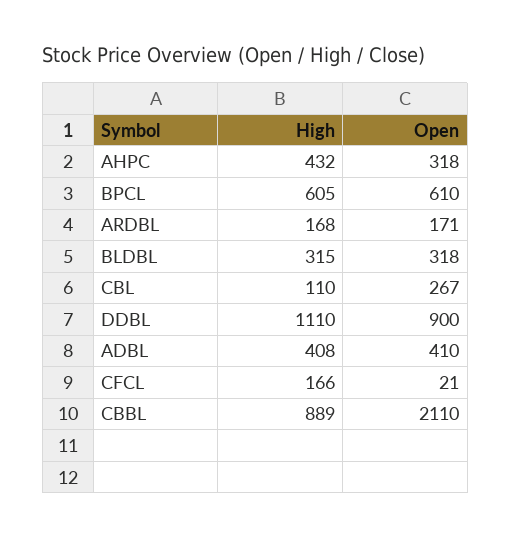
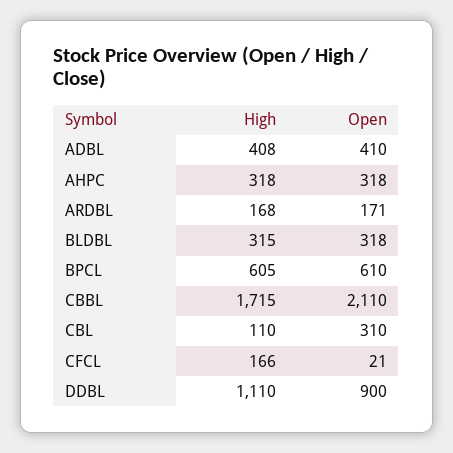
High, AHPC: 432 -> 318
Open, CBL: 267 -> 310
High, CBBL: 889 -> 1715

